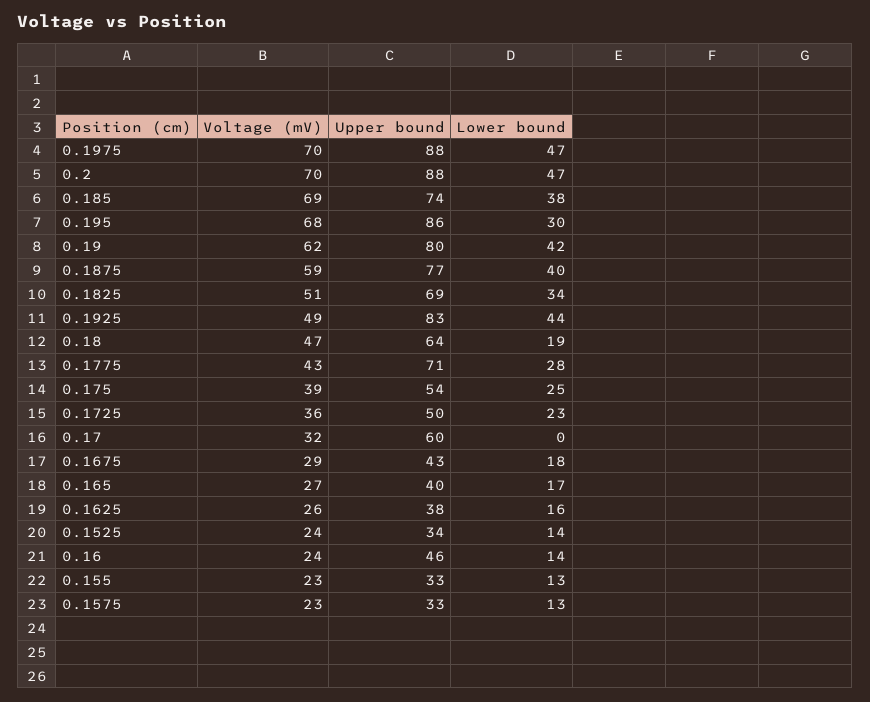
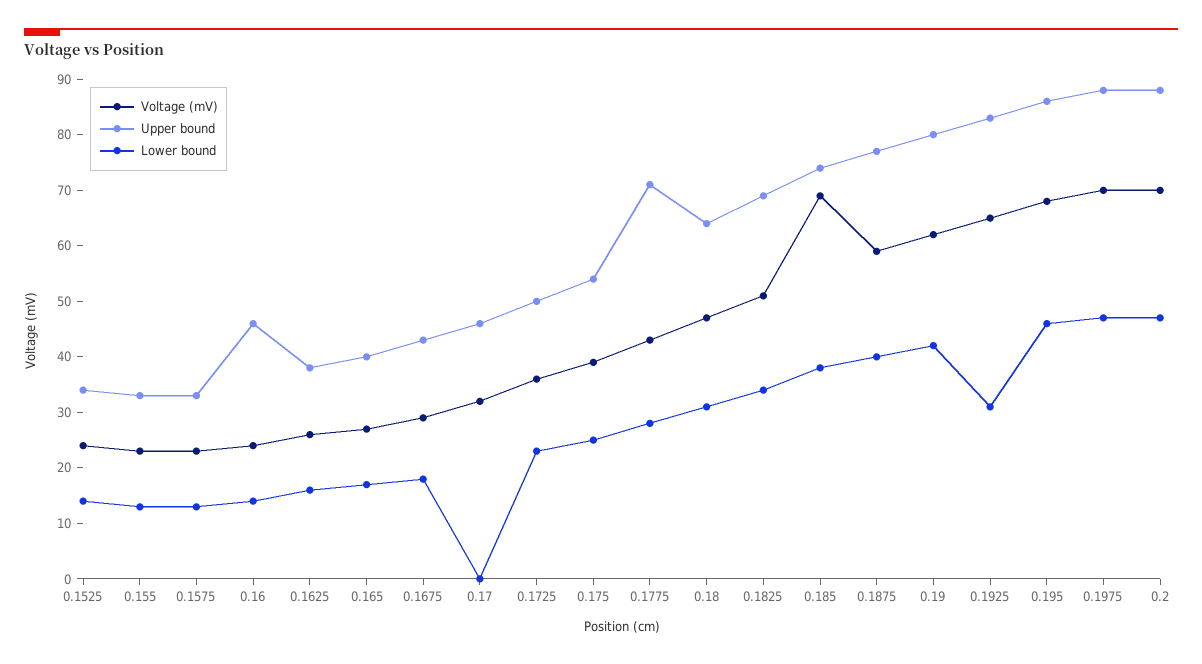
Lower bound, 0.195: 30 -> 45
Voltage (mV), 0.1925: 49 -> 65
Lower bound, 0.1925: 44 -> 30
Lower bound, 0.18: 19 -> 30
Upper bound, 0.17: 60 -> 45

